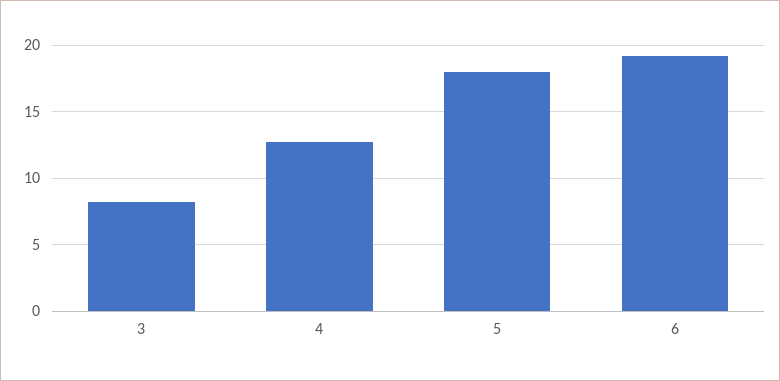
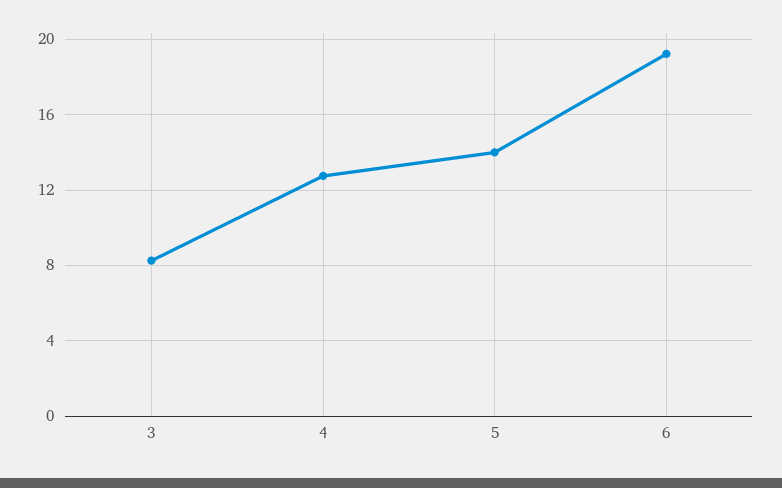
5: 18 -> 14

